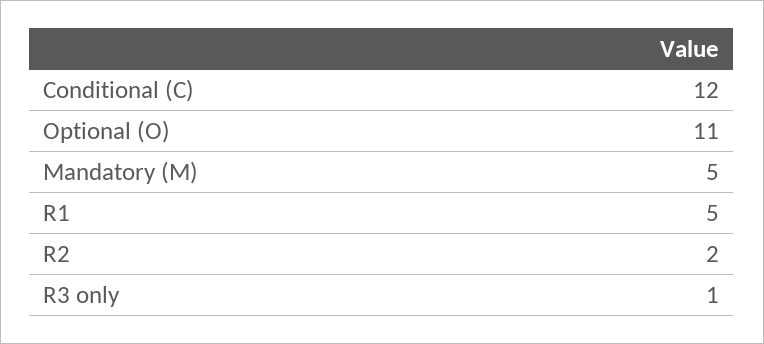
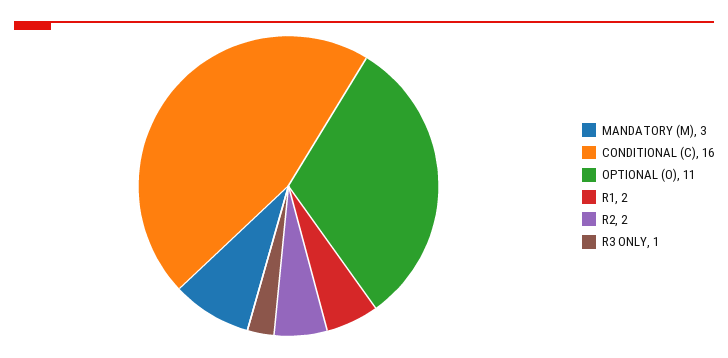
Conditional (C): 12 -> 16
Mandatory (M): 5 -> 3
R1: 5 -> 2

